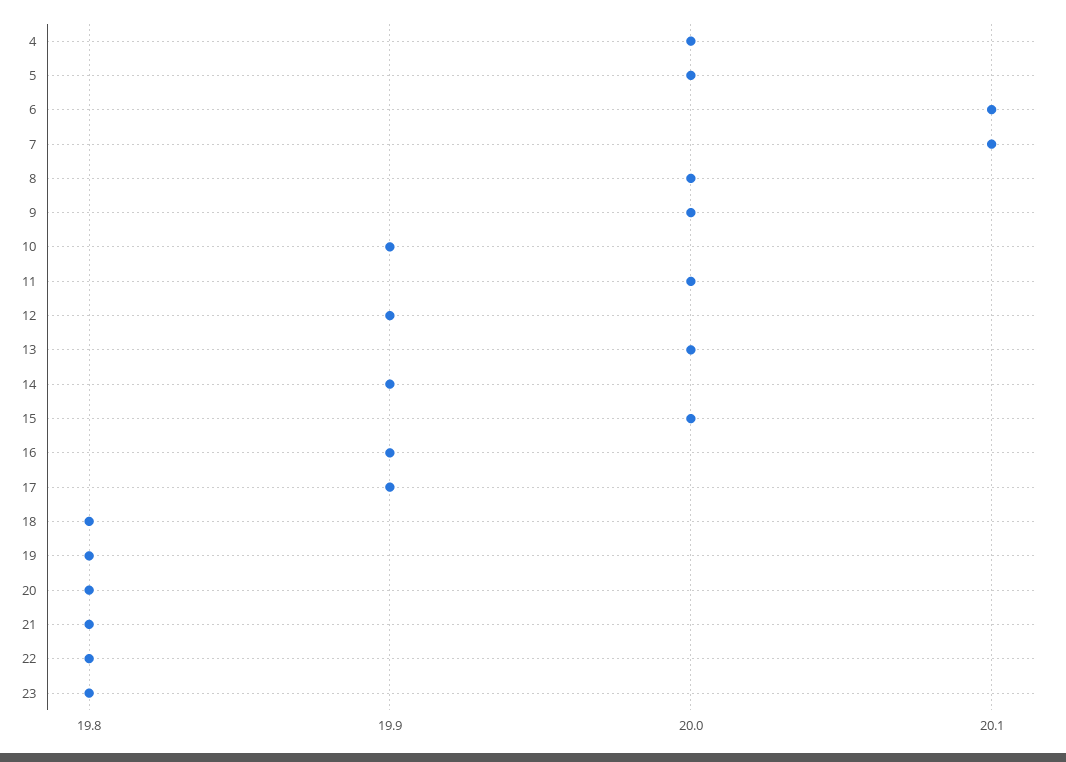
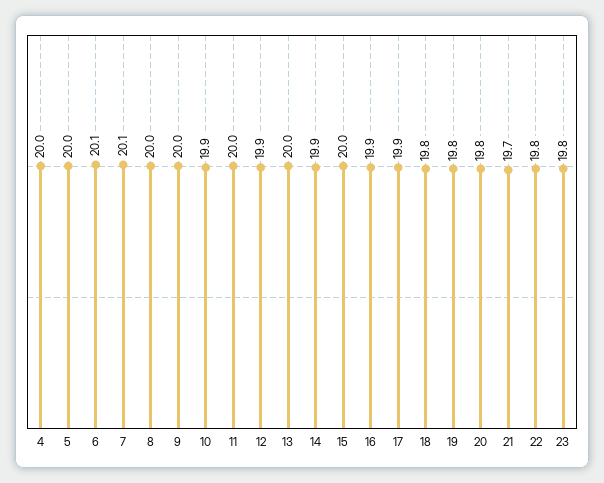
21: 19.8 -> 19.7

